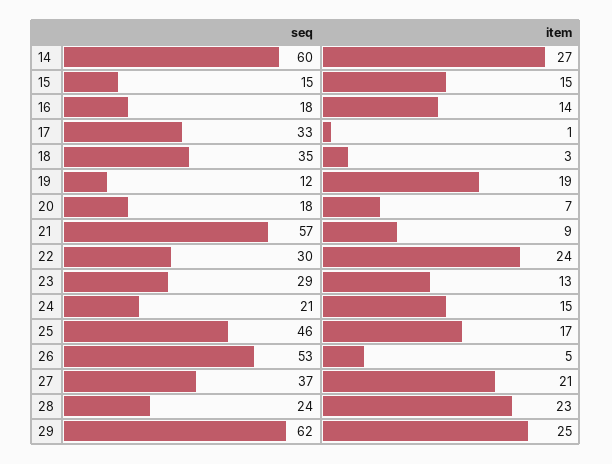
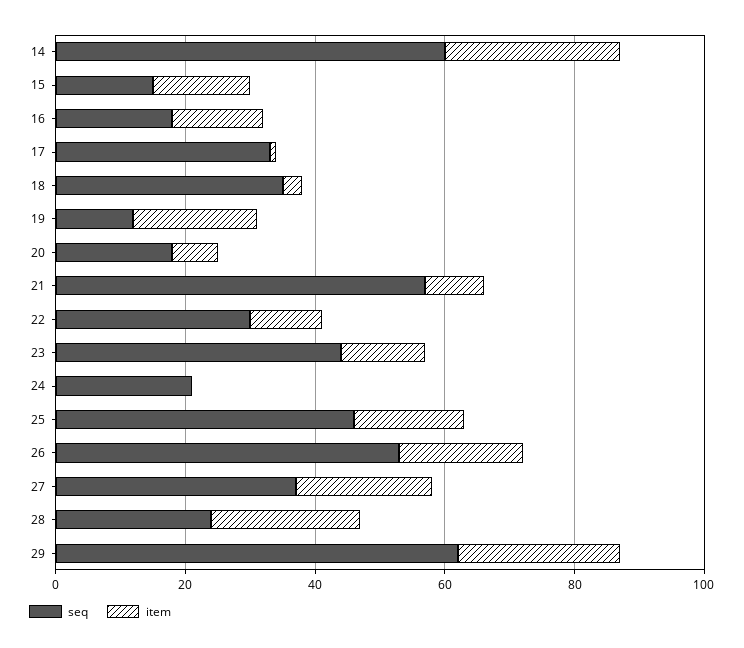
item, 22: 24 -> 10
seq, 23: 29 -> 45
item, 24: 15 -> 0
item, 26: 5 -> 20

